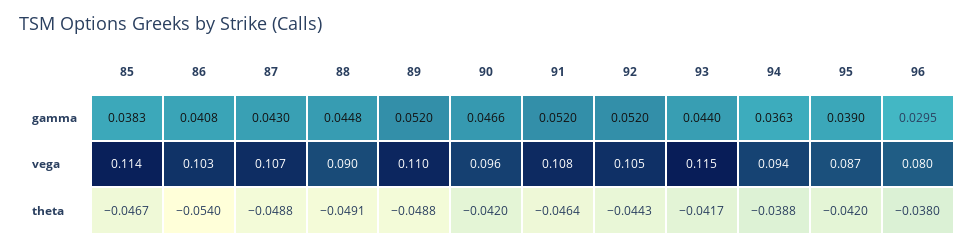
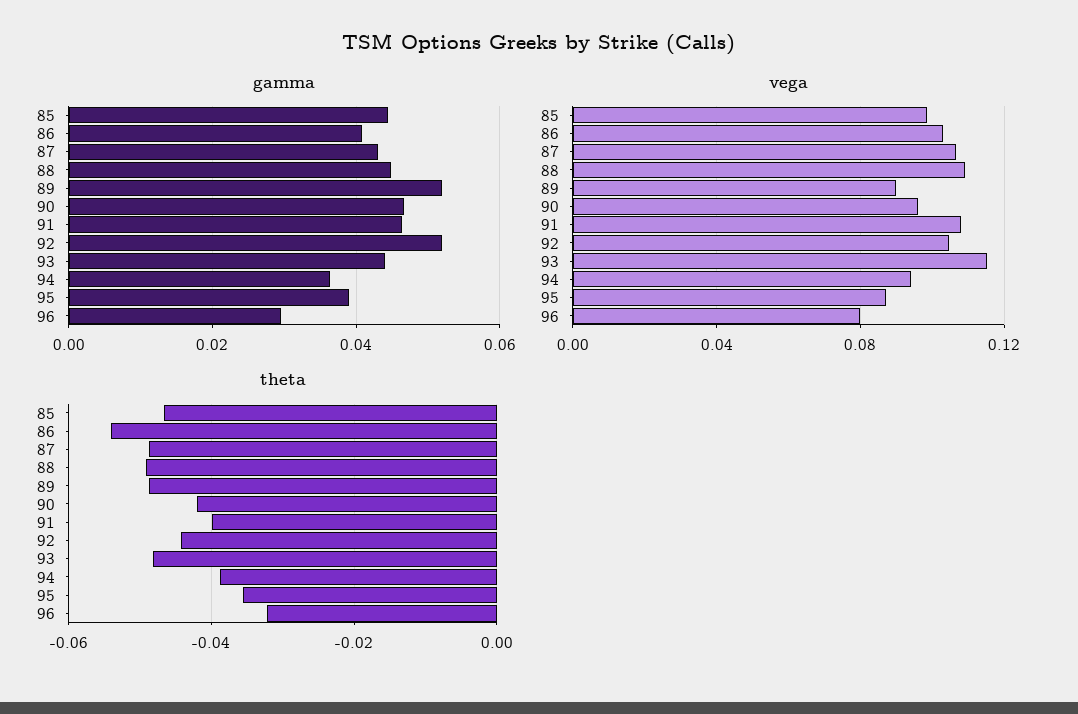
gamma, 85: 0.0383 -> 0.044
gamma, 91: 0.052 -> 0.046
vega, 85: 0.114 -> 0.1
vega, 88: 0.09 -> 0.11
vega, 89: 0.11 -> 0.09
theta, 91: -0.0464 -> -0.04
theta, 93: -0.0417 -> -0.048
theta, 95: -0.042 -> -0.036
theta, 96: -0.038 -> -0.032

